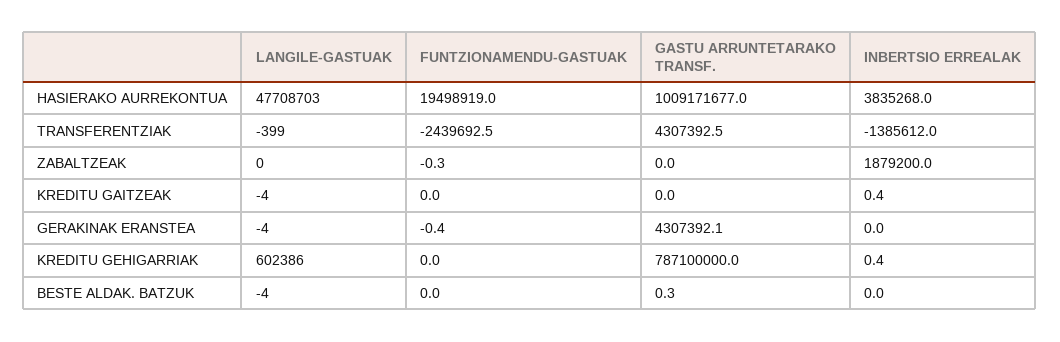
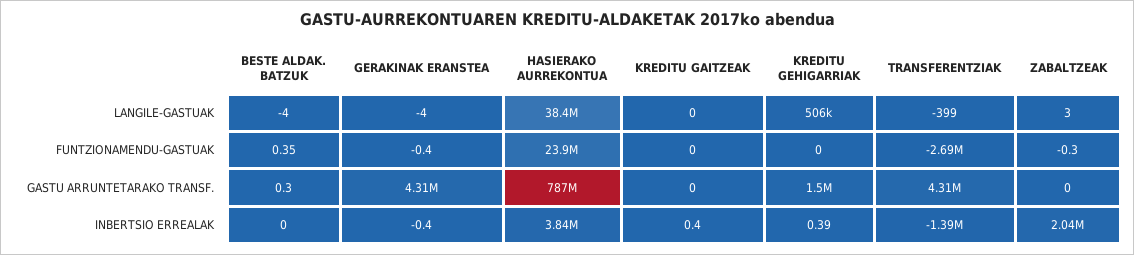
LANGILE-GASTUAK, HASIERAKO AURREKONTUA: 47708703 -> 38400000
FUNTZIONAMENDU-GASTUAK, HASIERAKO AURREKONTUA: 19498919 -> 23900000
GASTU ARRUNTETARAKO TRANSF., HASIERAKO AURREKONTUA: 1009171677 -> 787000000
FUNTZIONAMENDU-GASTUAK, TRANSFERENTZIAK: -2439692.5 -> -2690000
LANGILE-GASTUAK, ZABALTZEAK: 0 -> 3
INBERTSIO ERREALAK, ZABALTZEAK: 1879200 -> 2040000
LANGILE-GASTUAK, KREDITU GAITZEAK: -4 -> 0
INBERTSIO ERREALAK, GERAKINAK ERANSTEA: 0 -> -0.4
LANGILE-GASTUAK, KREDITU GEHIGARRIAK: 602386 -> 506000
GASTU ARRUNTETARAKO TRANSF., KREDITU GEHIGARRIAK: 787100000 -> 1500000
FUNTZIONAMENDU-GASTUAK, BESTE ALDAK. BATZUK: 0 -> 0.35

